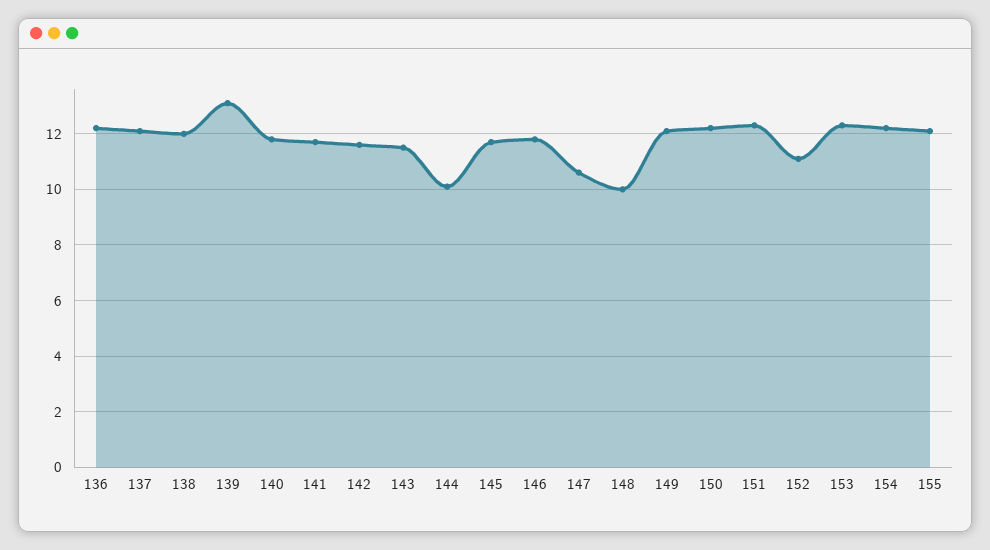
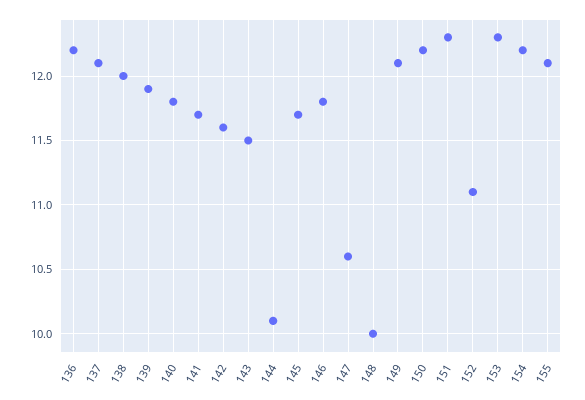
139: 13 -> 11.9

